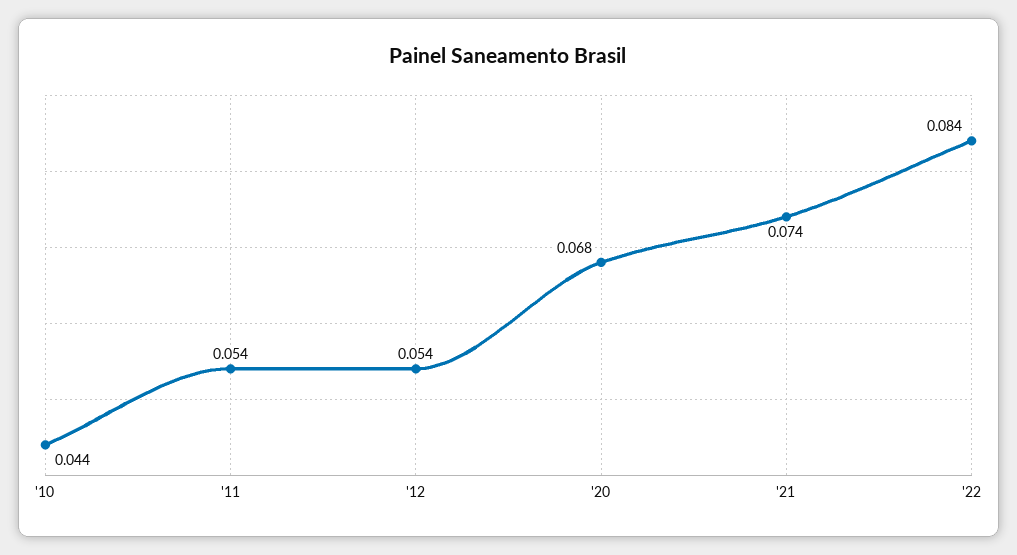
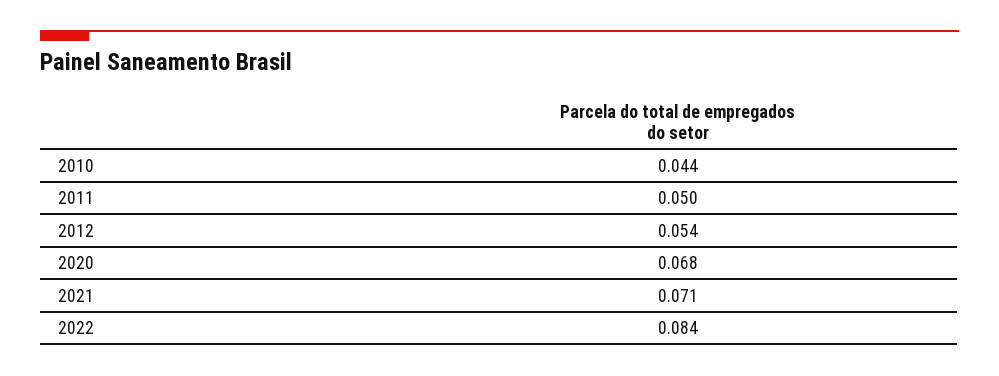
'11: 0.054 -> 0.05
'21: 0.074 -> 0.071

